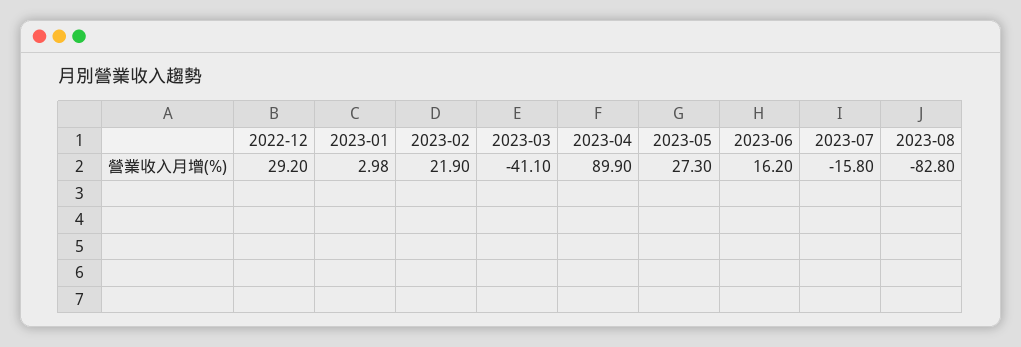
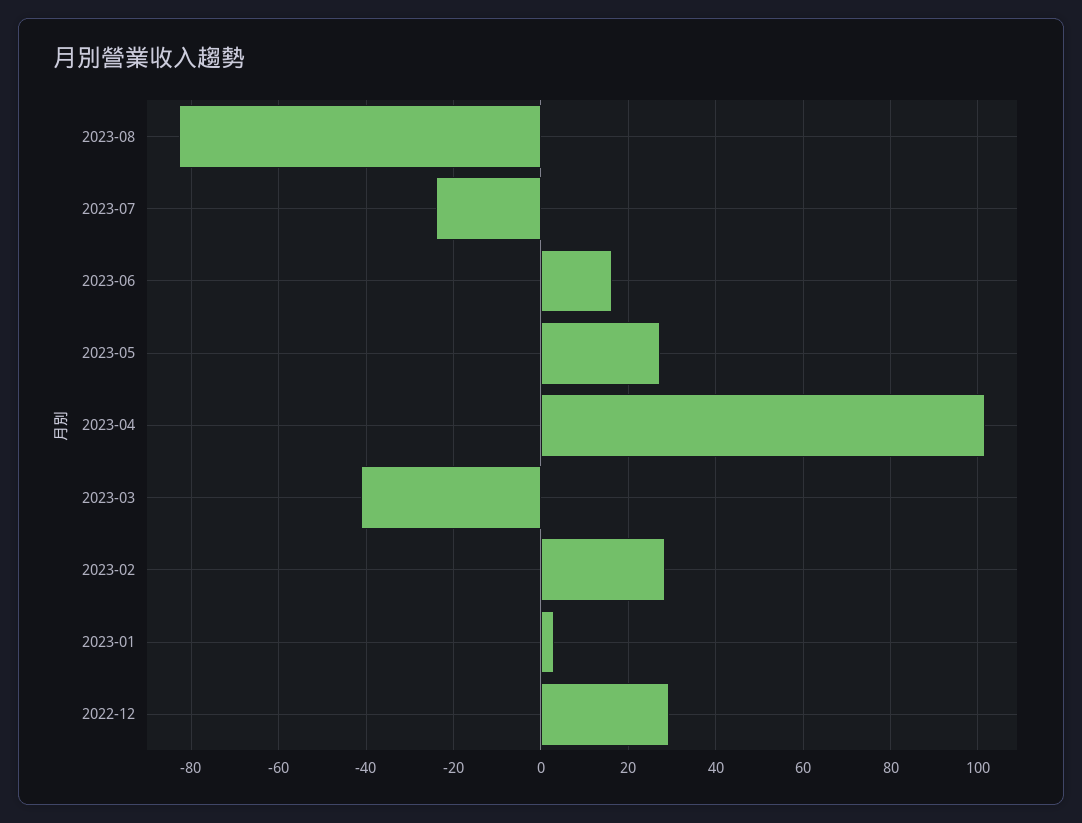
2023-02: 21.9 -> 28
2023-04: 89.9 -> 102
2023-07: -15.8 -> -24

